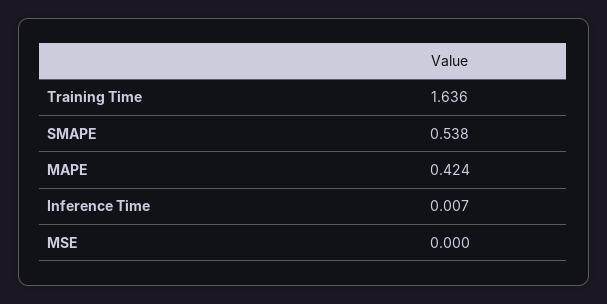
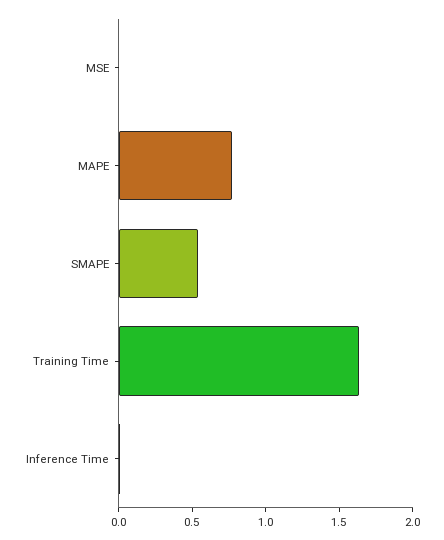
MAPE: 0.424 -> 0.8

